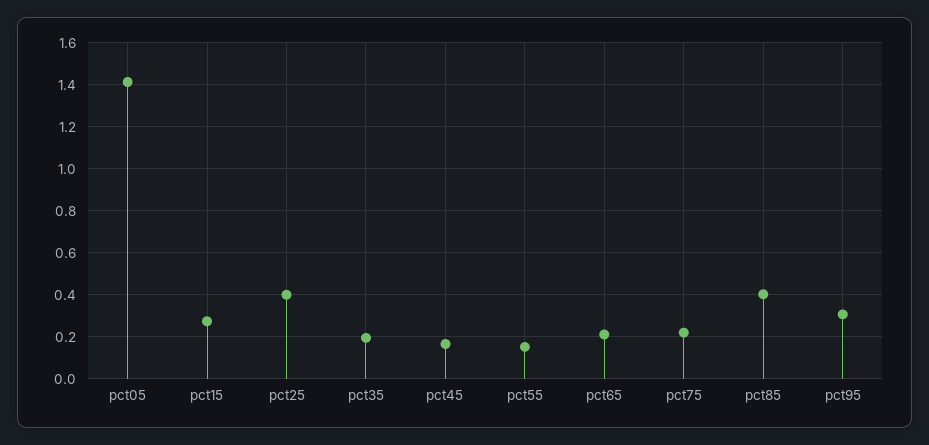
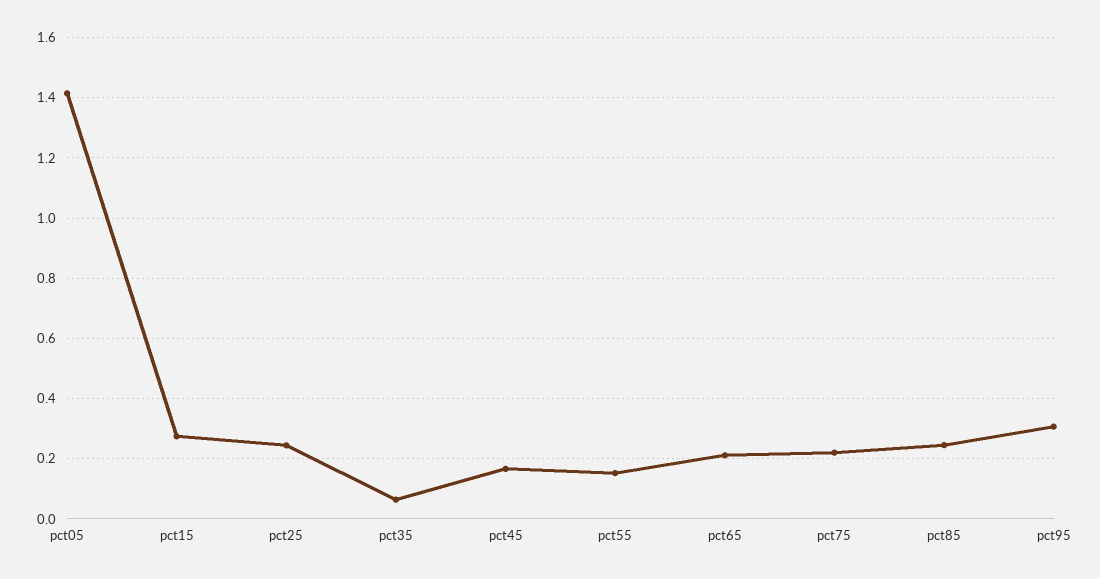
pct25: 0.4 -> 0.24
pct35: 0.2 -> 0.06
pct85: 0.4 -> 0.24

